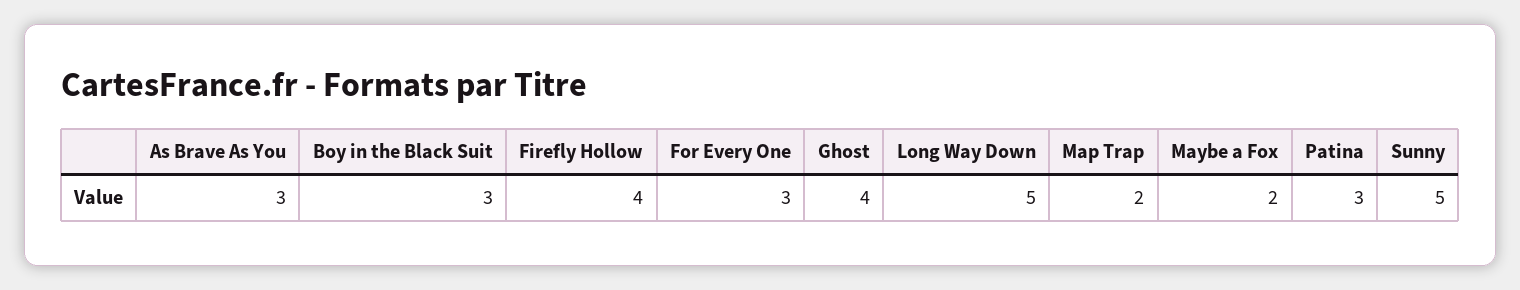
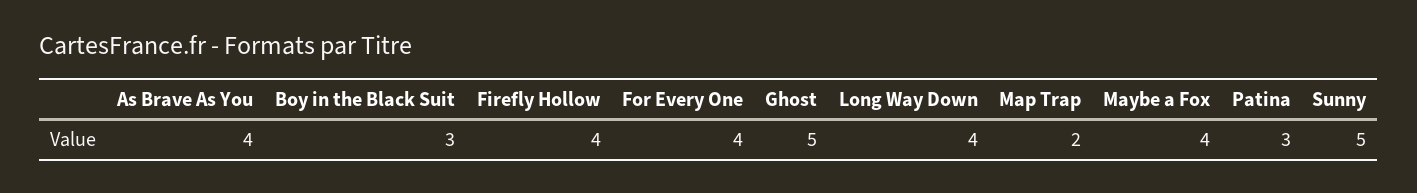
As Brave As You: 3 -> 4
For Every One: 3 -> 4
Ghost: 4 -> 5
Long Way Down: 5 -> 4
Maybe a Fox: 2 -> 4

